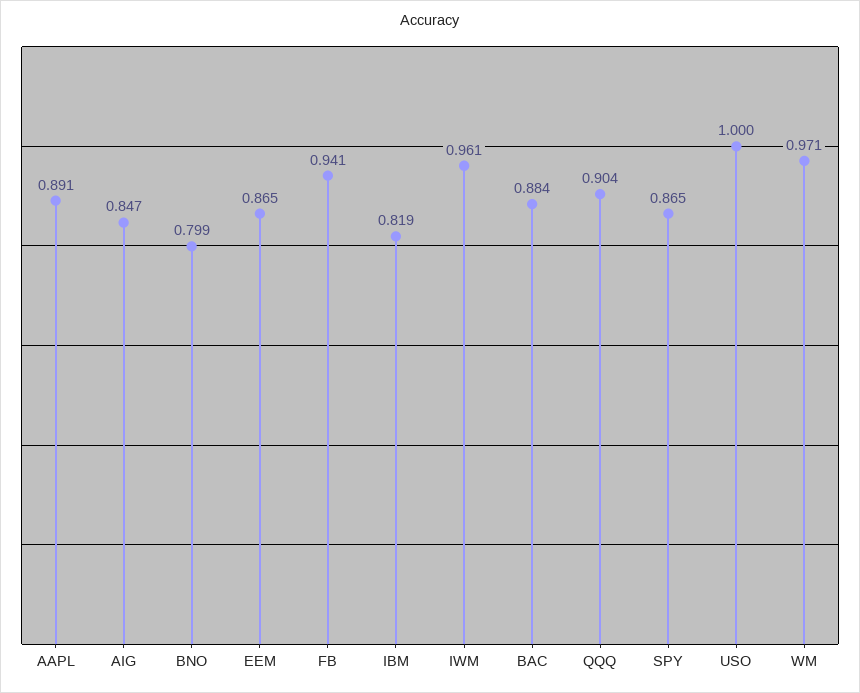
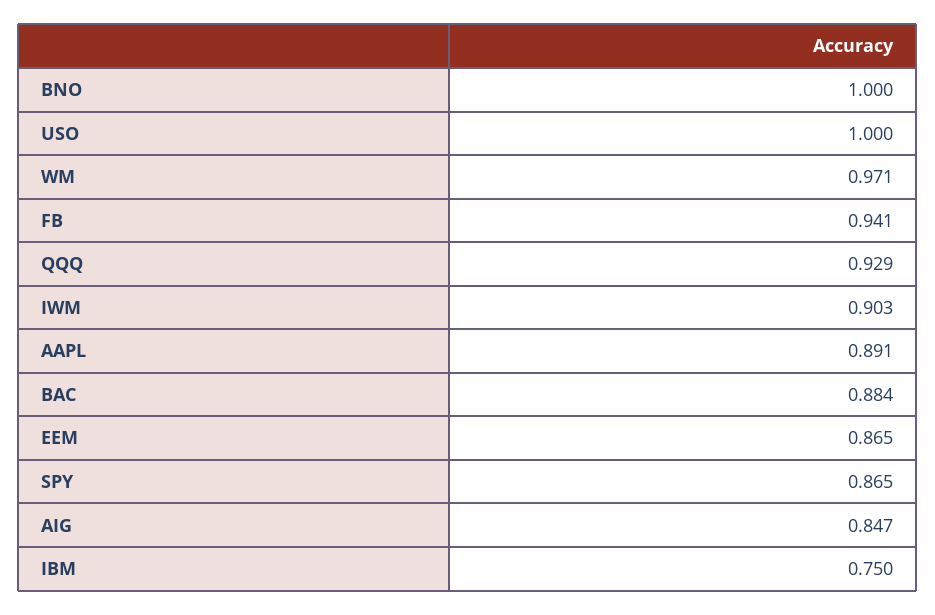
BNO: 0.799 -> 1
IBM: 0.819 -> 0.75
IWM: 0.961 -> 0.903
QQQ: 0.904 -> 0.929

